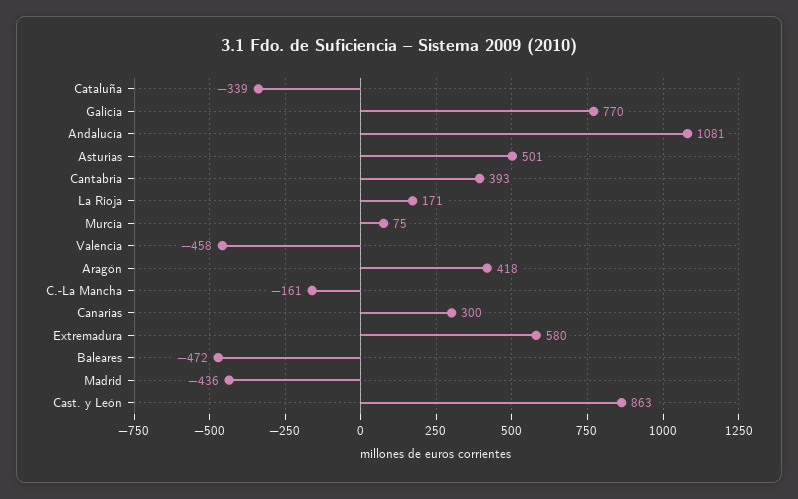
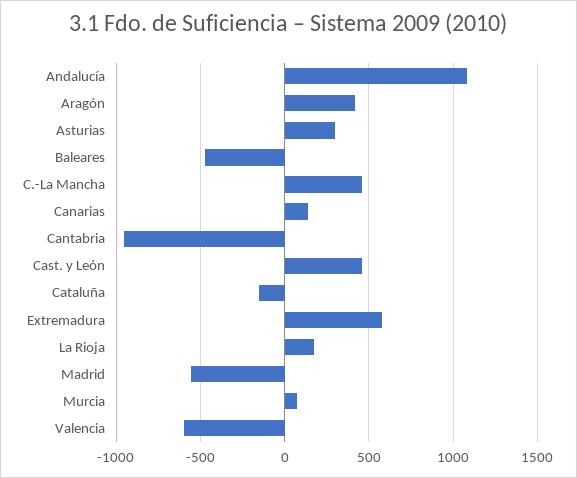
Cataluña: -339 -> -150
Galicia: 770 -> none
Asturias: 501 -> 300
Cantabria: 393 -> -950
Valencia: -458 -> -600
C.-La Mancha: -161 -> 450
Canarias: 300 -> 150
Madrid: -436 -> -550
Cast. y León: 863 -> 450

